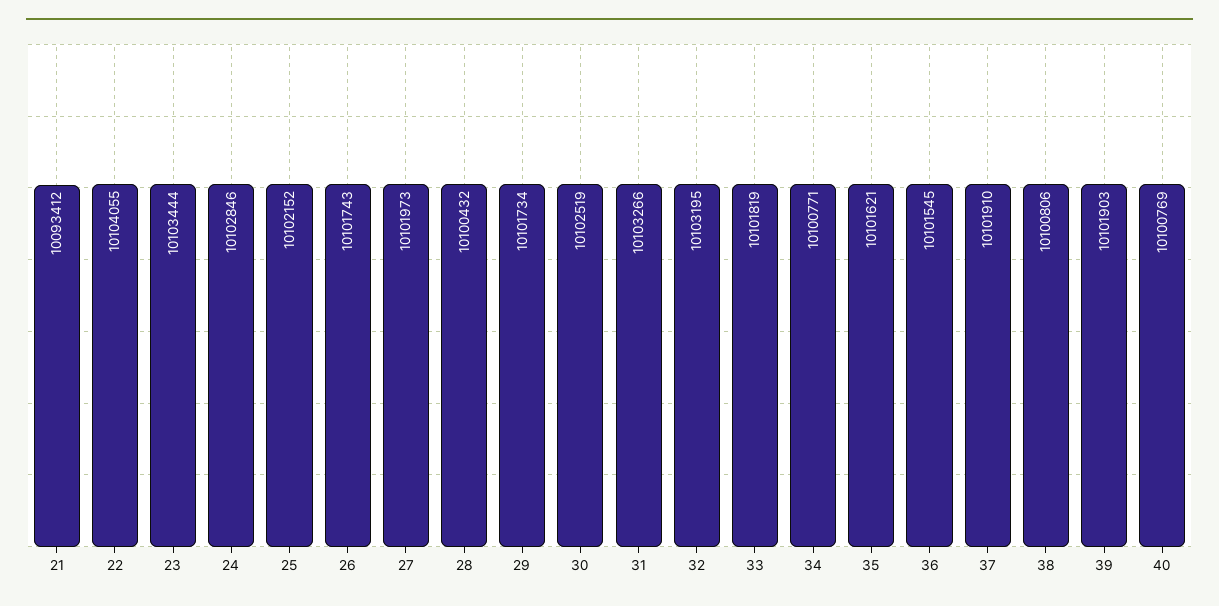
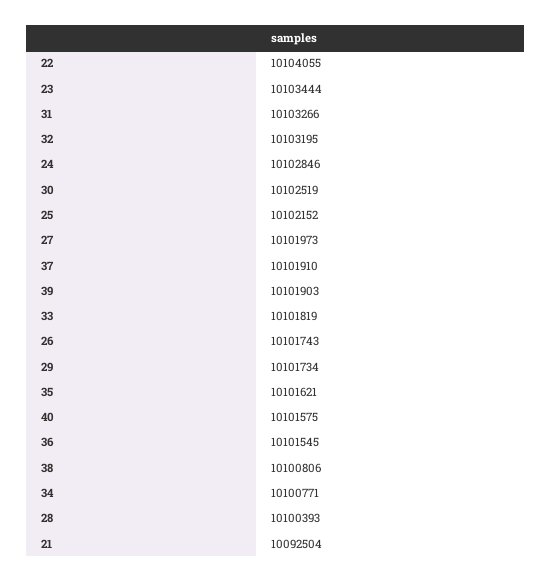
21: 10093412 -> 10092504
28: 10100432 -> 10100393
40: 10100769 -> 10101575

